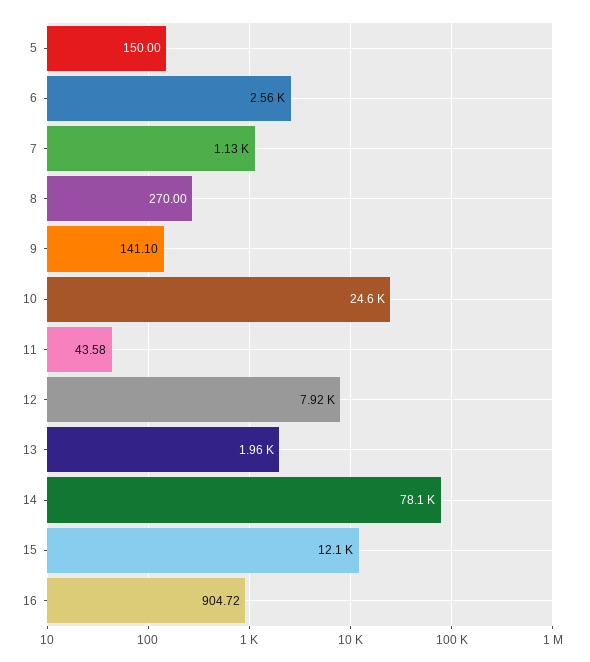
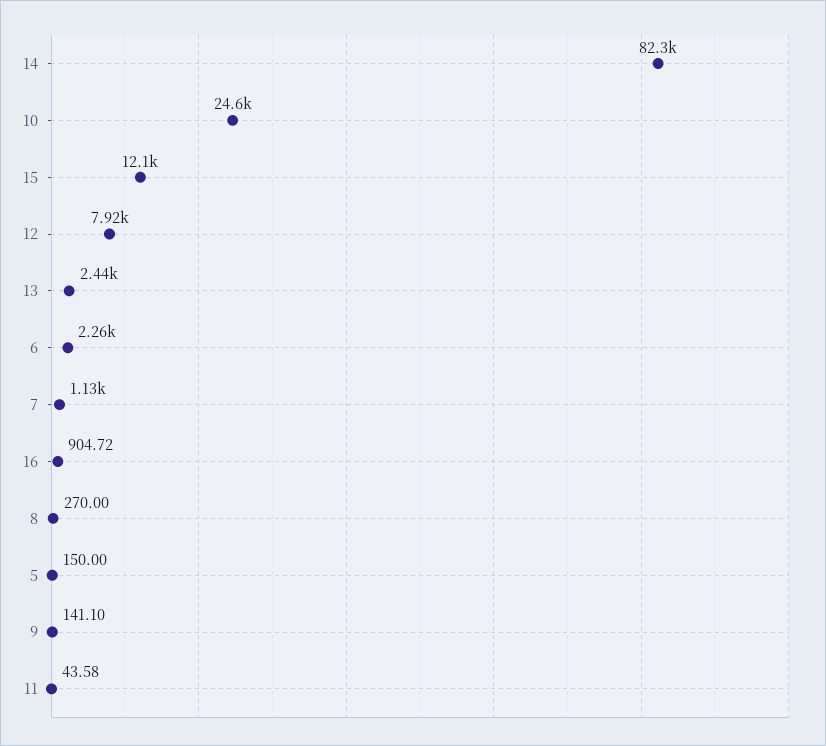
6: 2560 -> 2260
13: 1960 -> 2440
14: 78100 -> 82300

